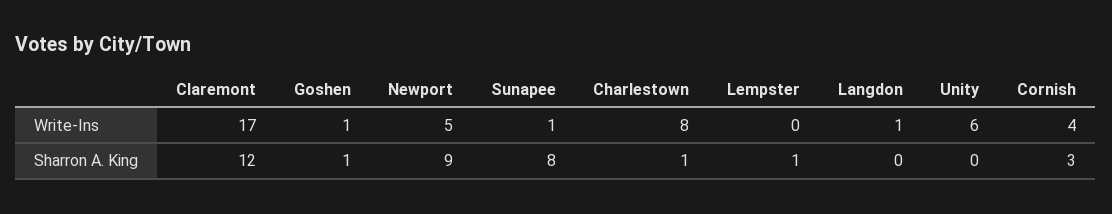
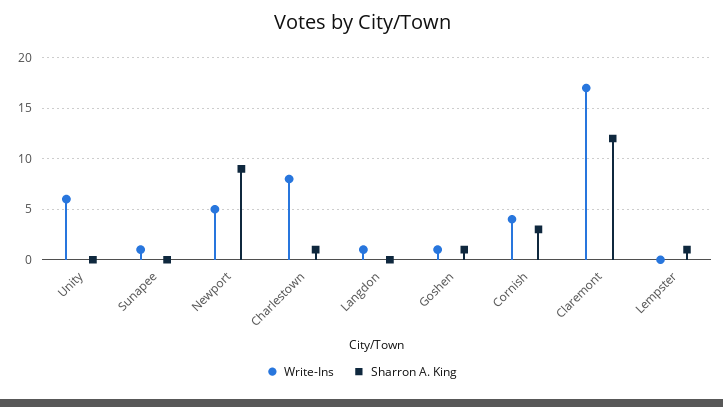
Sharron A. King, Sunapee: 8 -> 0

